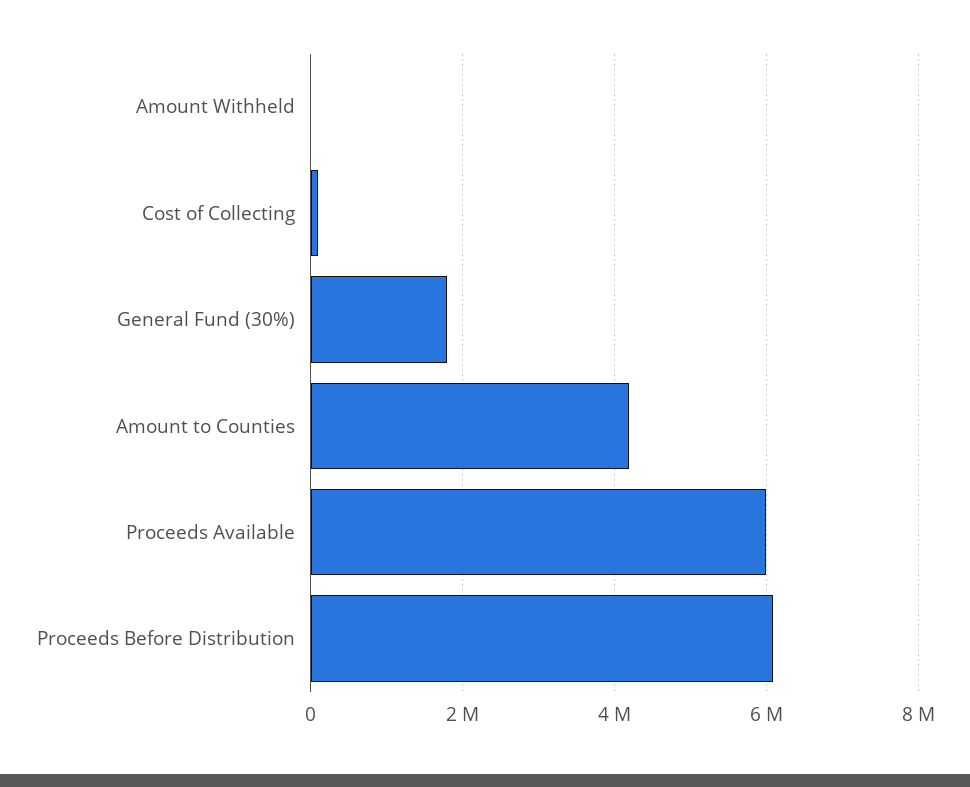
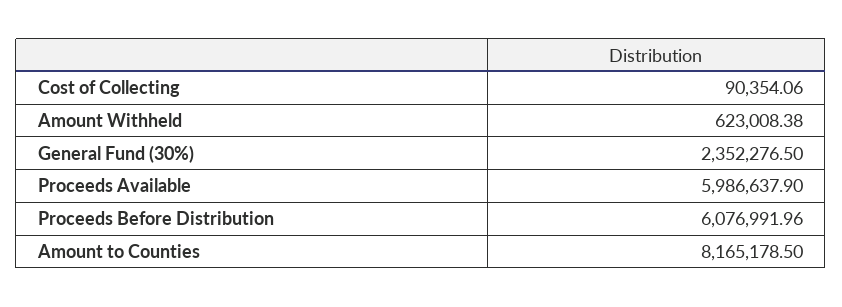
Amount Withheld: 0 -> 623008.38
General Fund (30%): 1800000 -> 2352276.5
Amount to Counties: 4200000 -> 8165178.5

